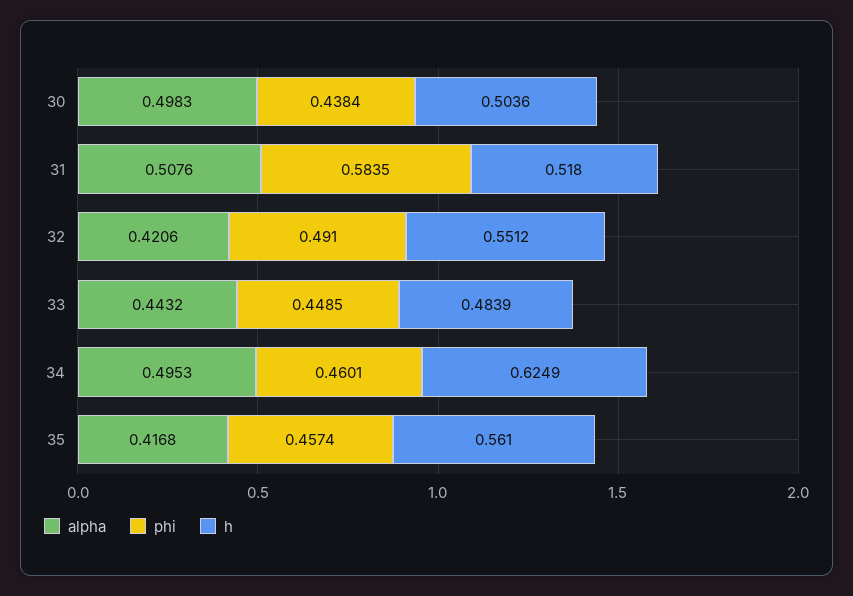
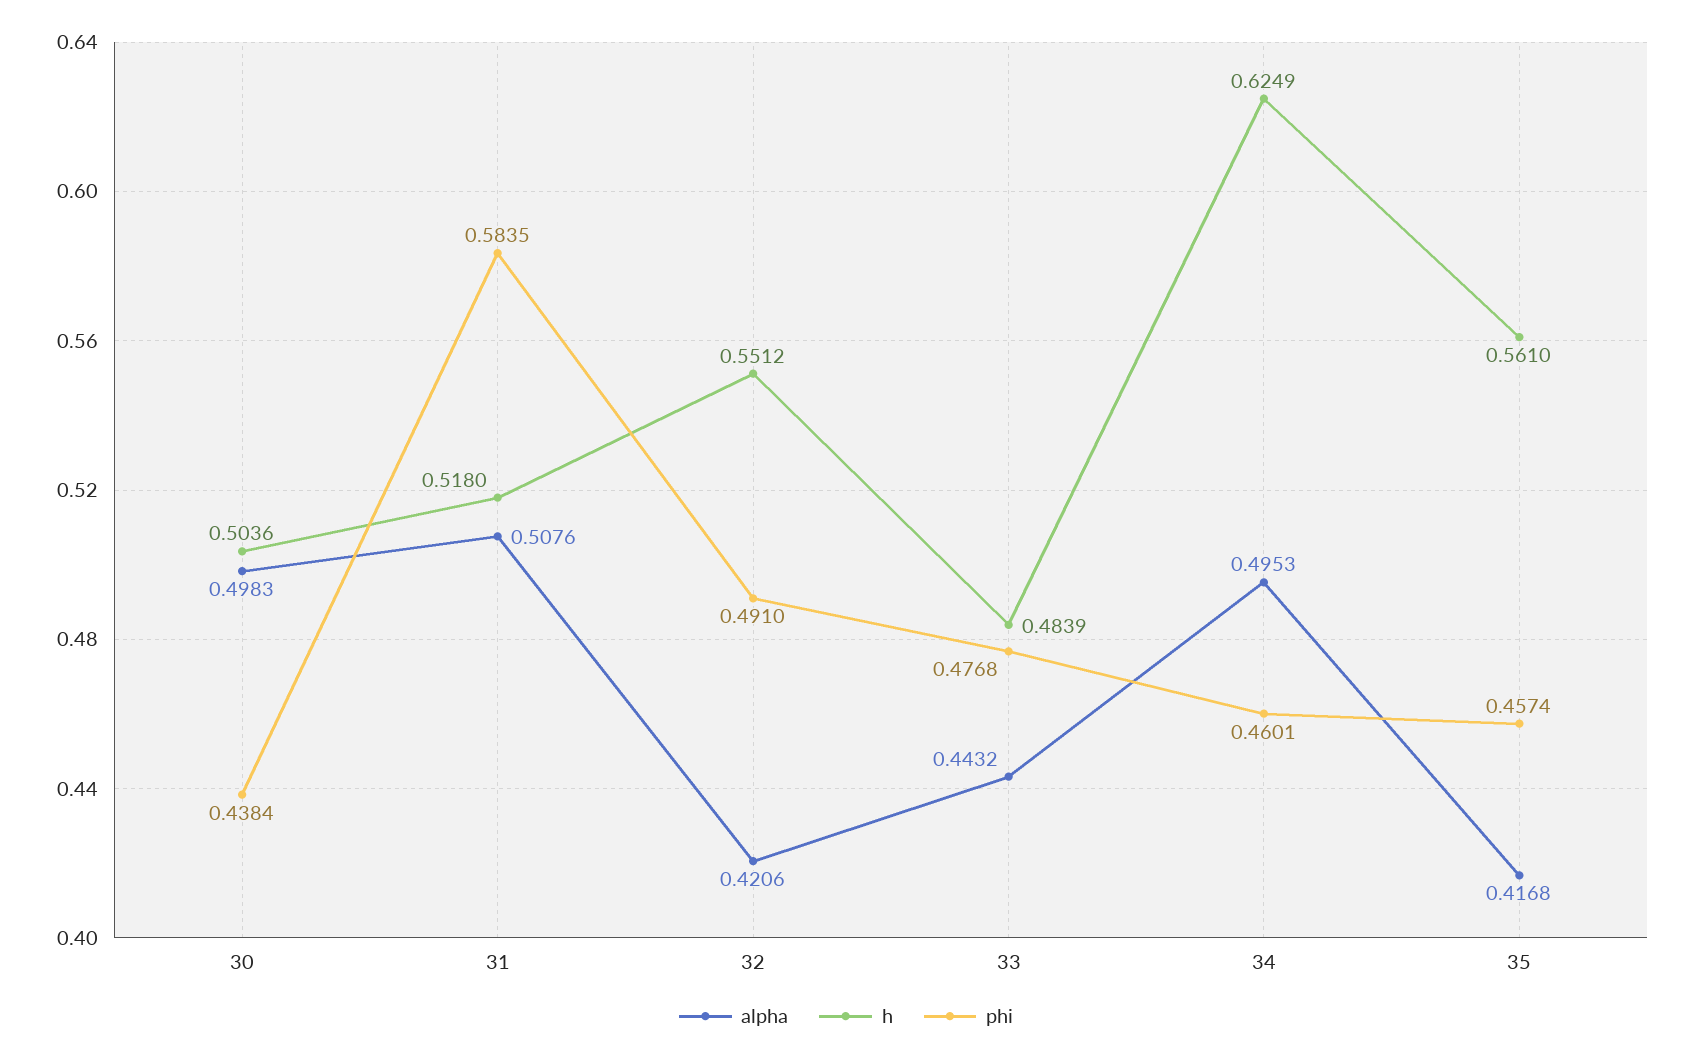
phi, 33: 0.4485 -> 0.4768

